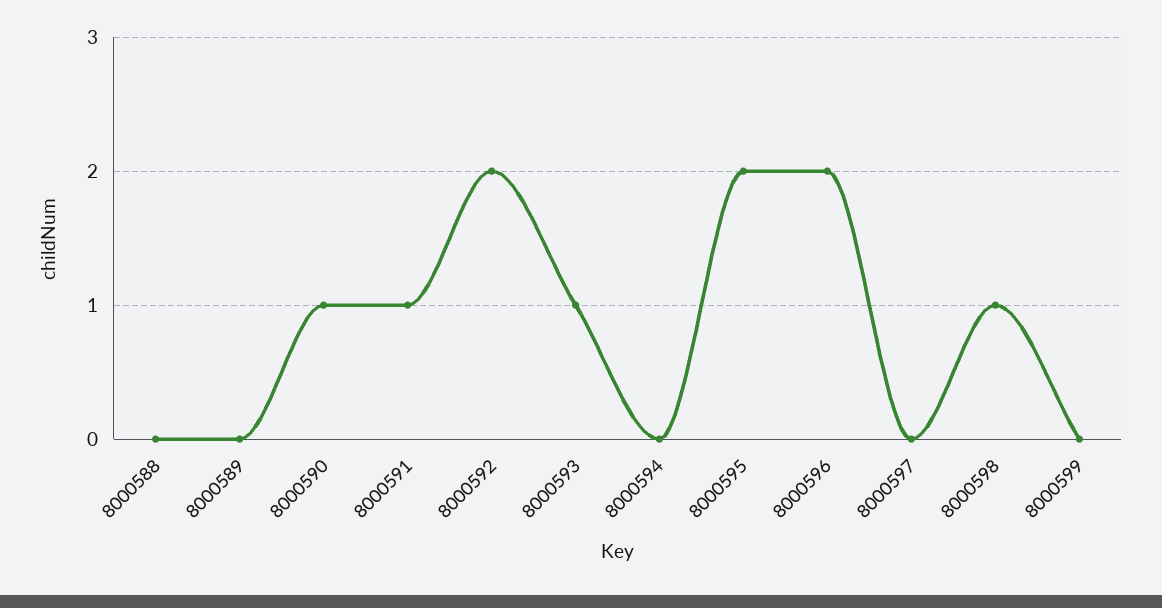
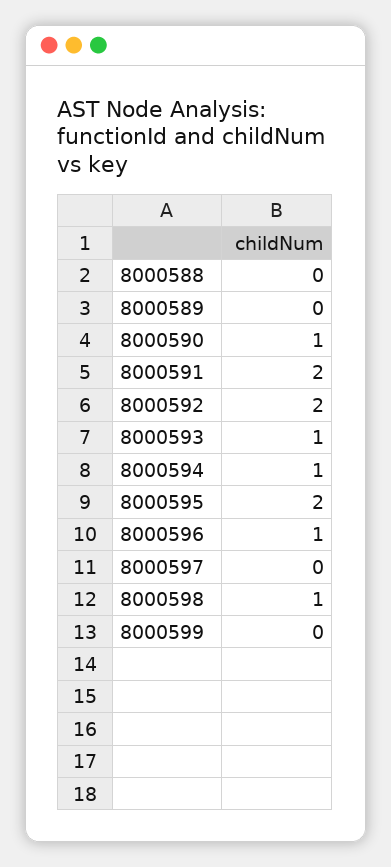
8000591: 1 -> 2
8000594: 0 -> 1
8000596: 2 -> 1

